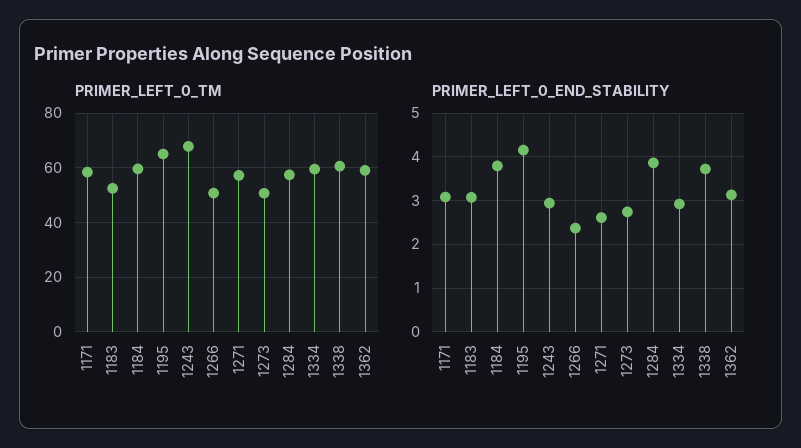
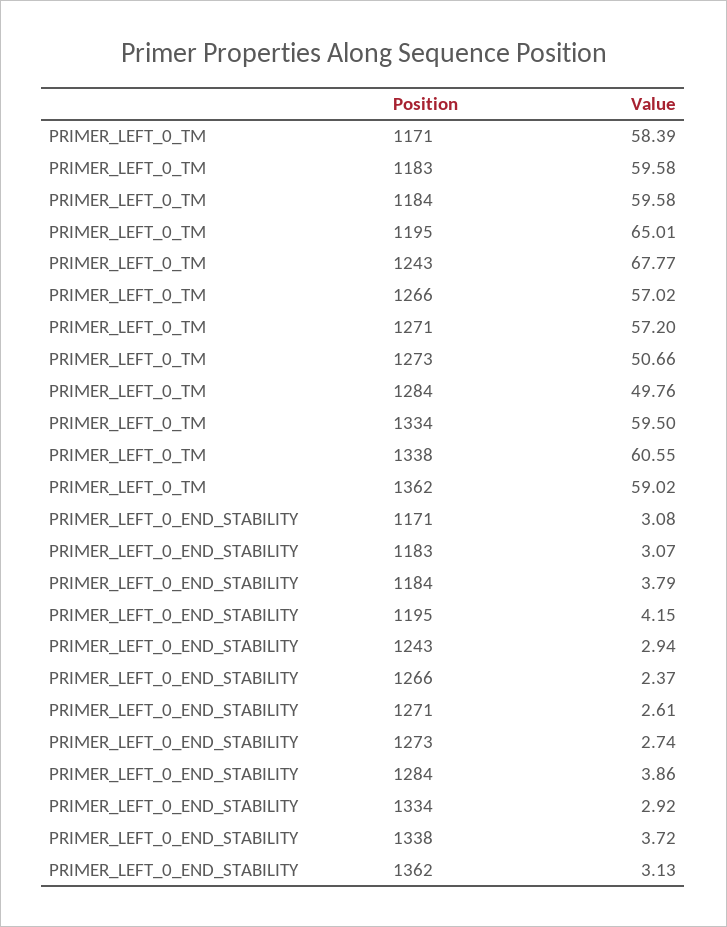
PRIMER_LEFT_0_TM, 1183: 52.5 -> 59.58
PRIMER_LEFT_0_TM, 1266: 50 -> 57.02
PRIMER_LEFT_0_TM, 1284: 57.5 -> 49.76

